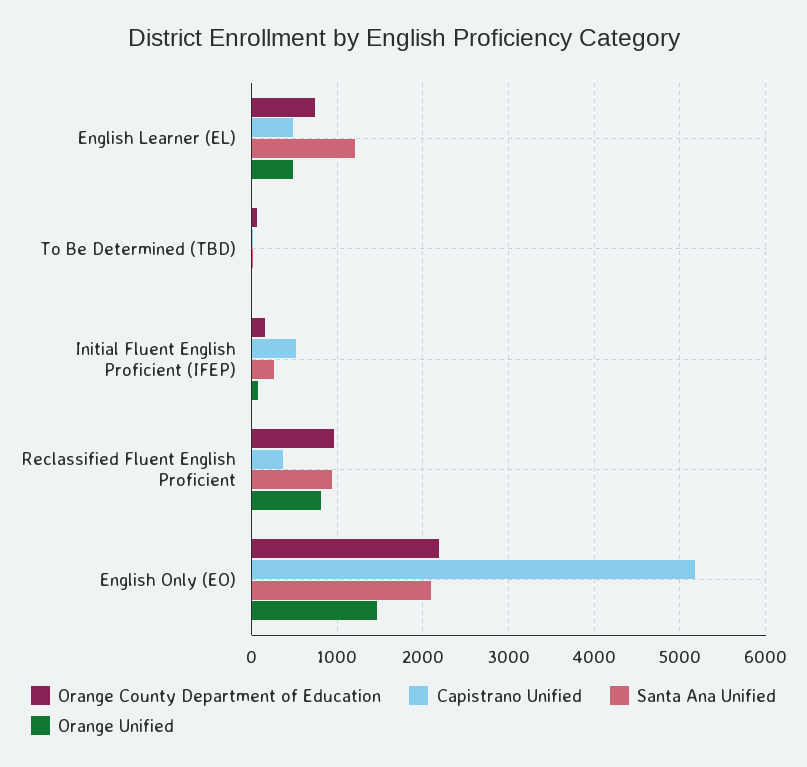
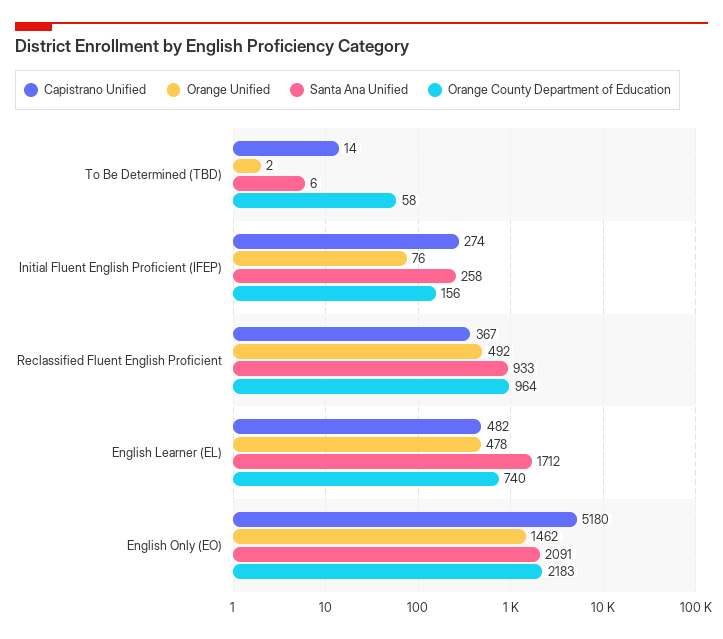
Santa Ana Unified, English Learner (EL): 1200 -> 1712
Capistrano Unified, Initial Fluent English Proficient (IFEP): 500 -> 274
Orange Unified, Reclassified Fluent English Proficient: 800 -> 492

